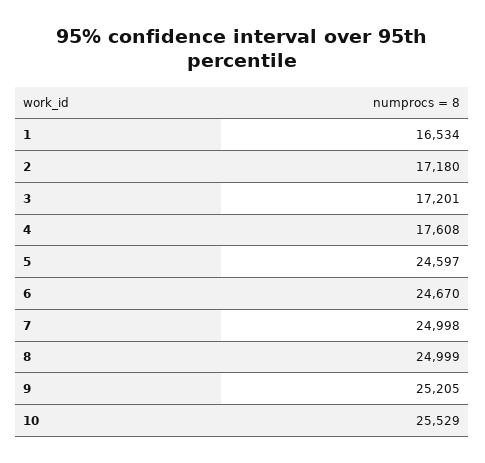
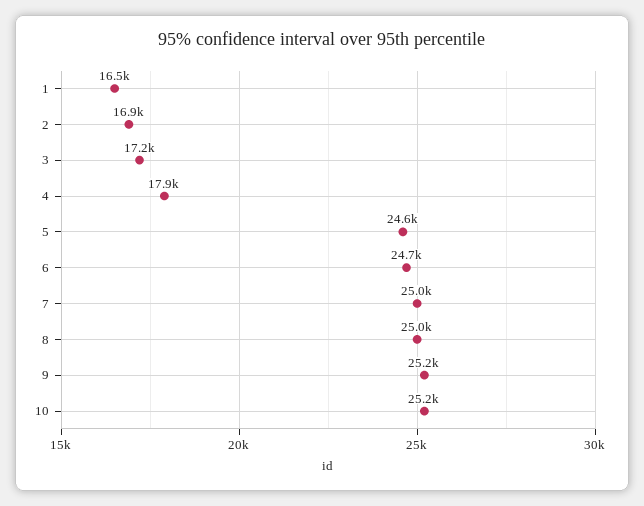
2: 17180 -> 16900
4: 17608 -> 17900
10: 25529 -> 25200

